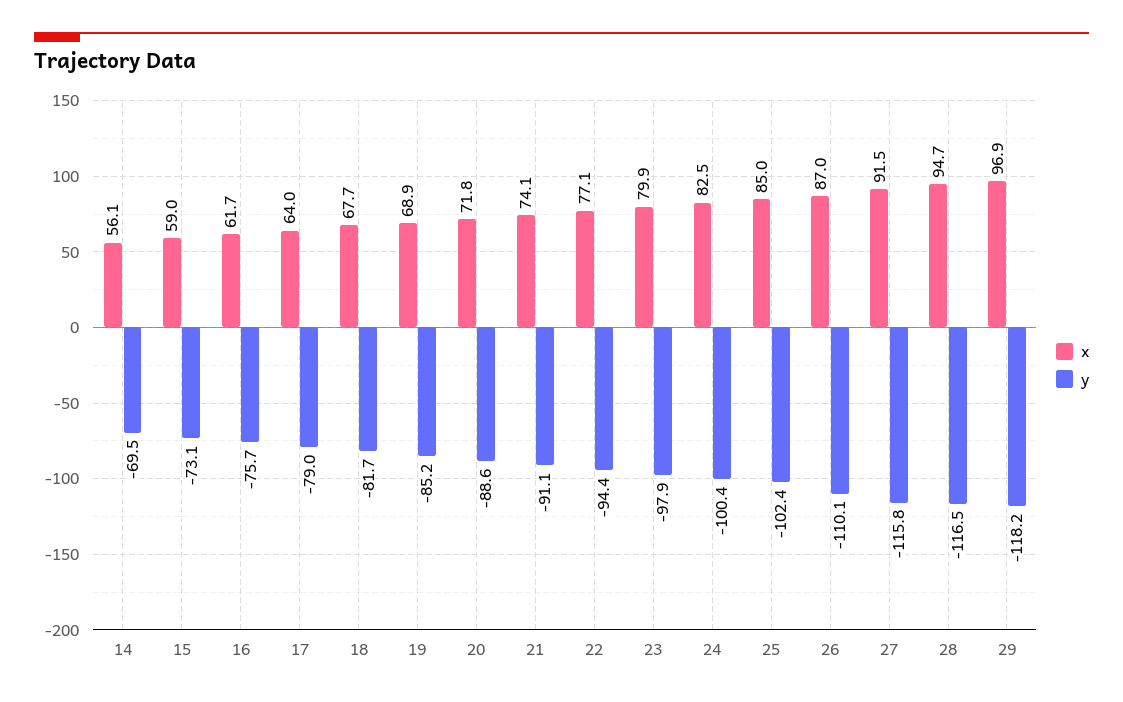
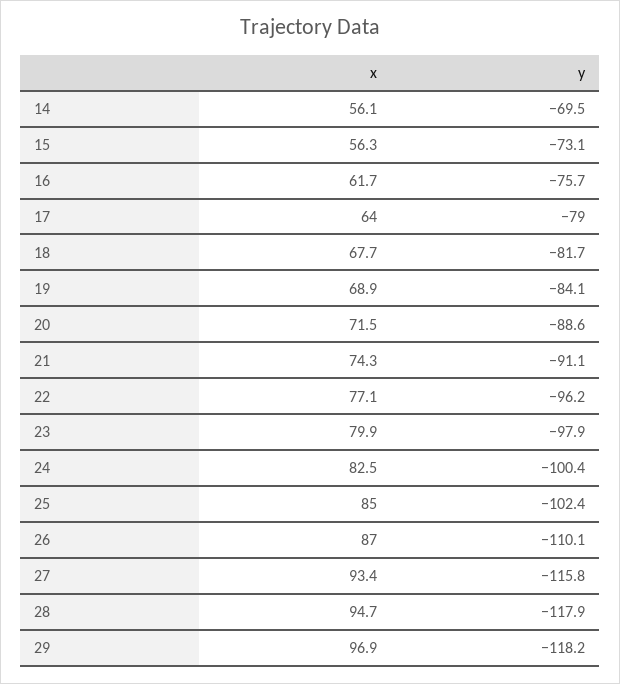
x, 15: 59 -> 56.3
y, 19: -85.2 -> -84.1
x, 20: 71.8 -> 71.5
x, 21: 74.1 -> 74.3
y, 22: -94.4 -> -96.2
x, 27: 91.5 -> 93.4
y, 28: -116.5 -> -117.9

